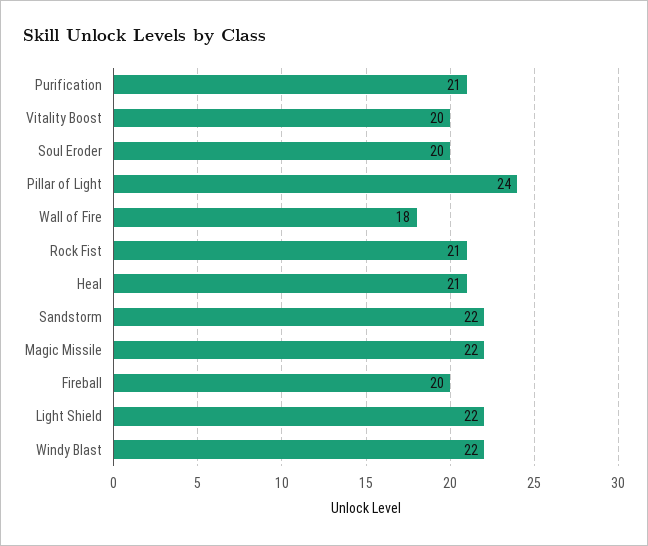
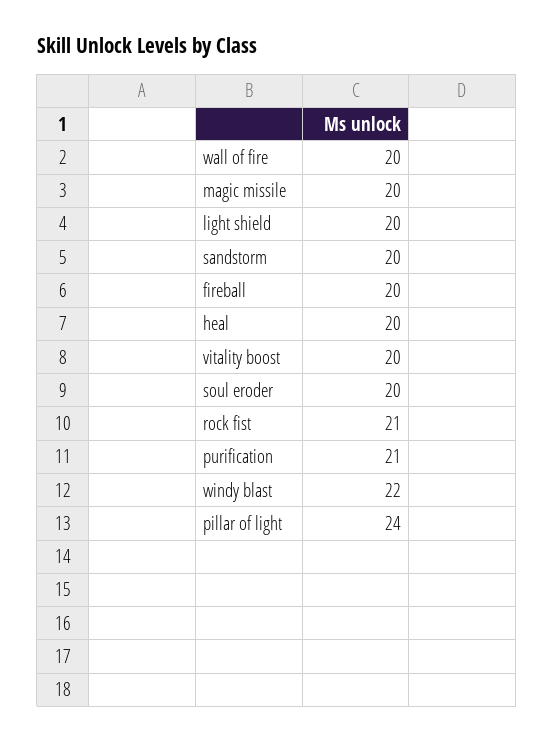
Wall of Fire: 18 -> 20
Heal: 21 -> 20
Sandstorm: 22 -> 20
Magic Missile: 22 -> 20
Light Shield: 22 -> 20

